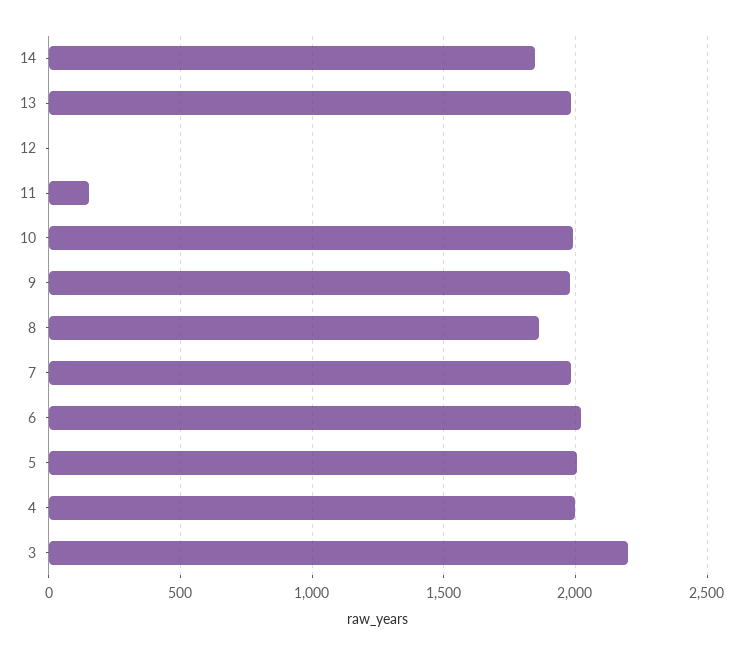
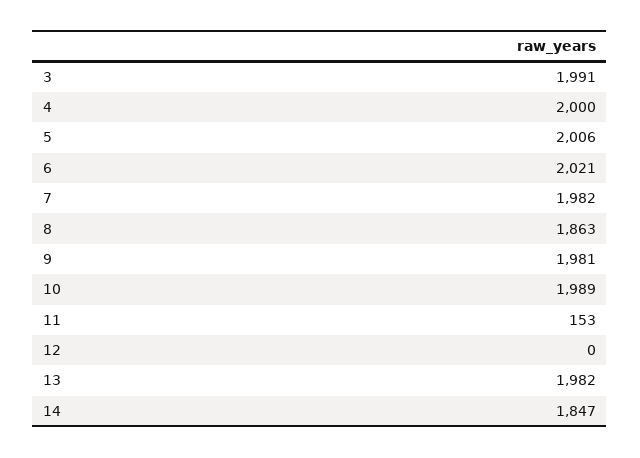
3: 2200 -> 1991

